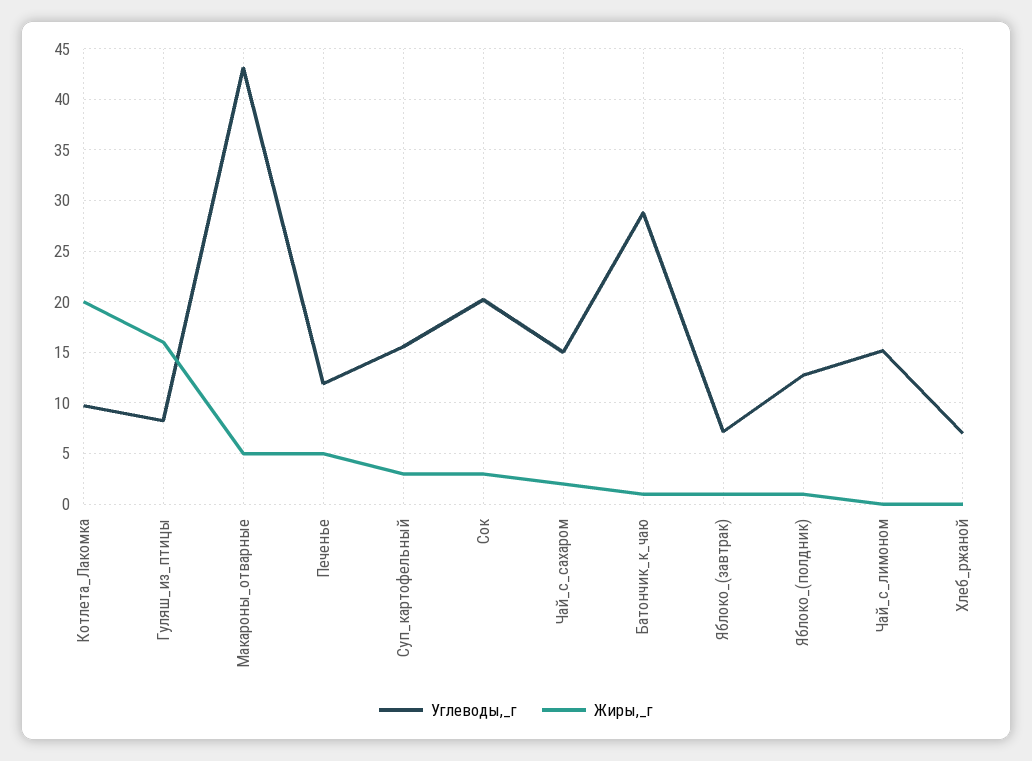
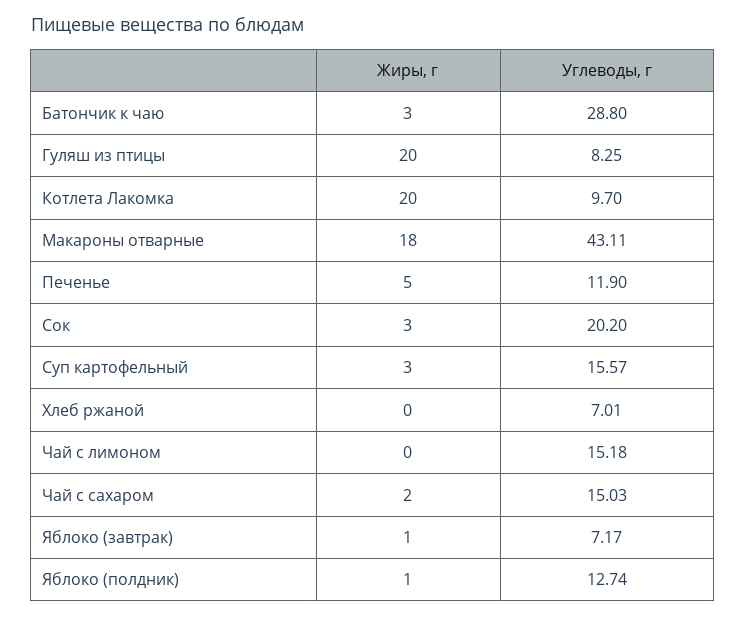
Жиры,_г, Гуляш_из_птицы: 16 -> 20
Жиры,_г, Макароны_отварные: 5 -> 18
Жиры,_г, Батончик_к_чаю: 1 -> 3

